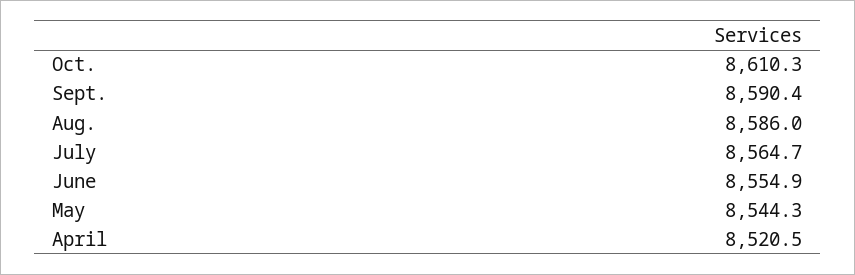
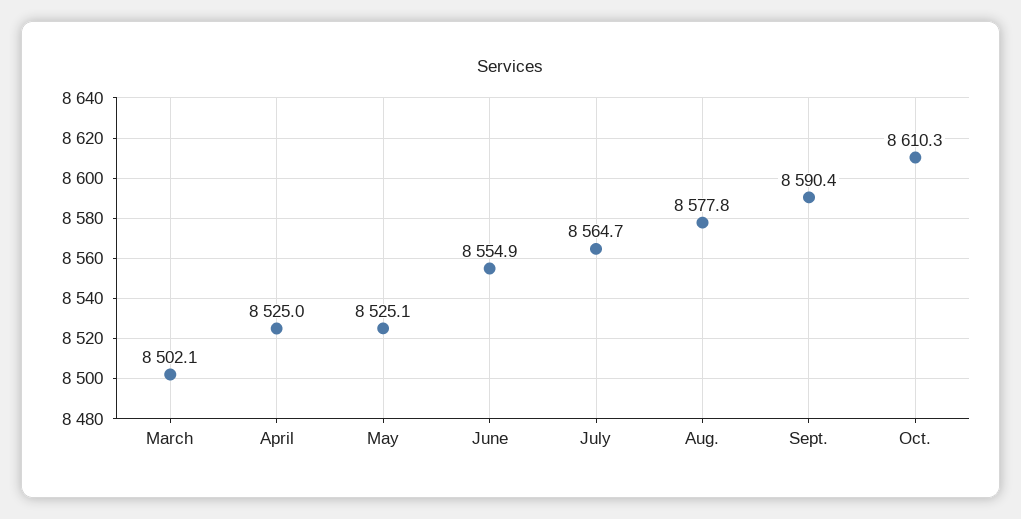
Aug.: 8586 -> 8577.8
May: 8544.3 -> 8525.1
April: 8520.5 -> 8525
March: none -> 8502.1

